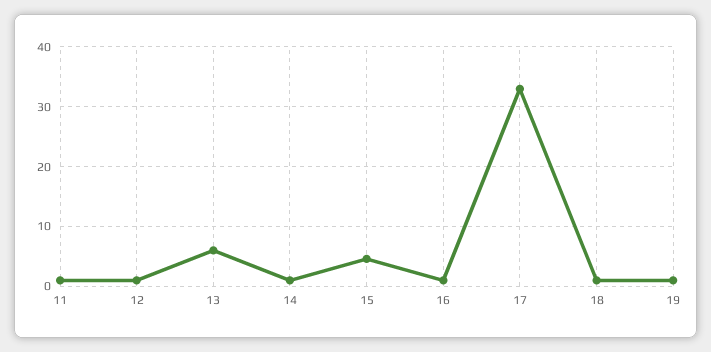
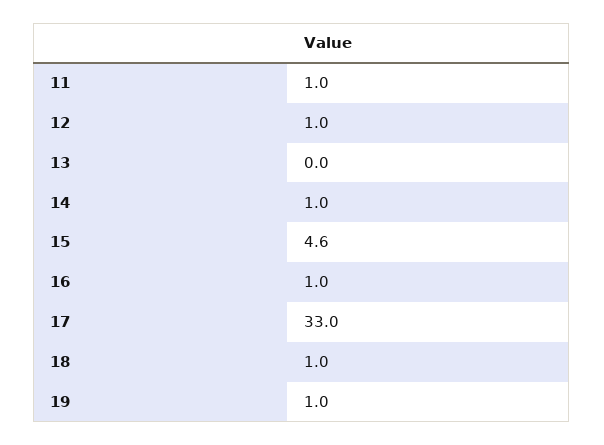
13: 6 -> 0

